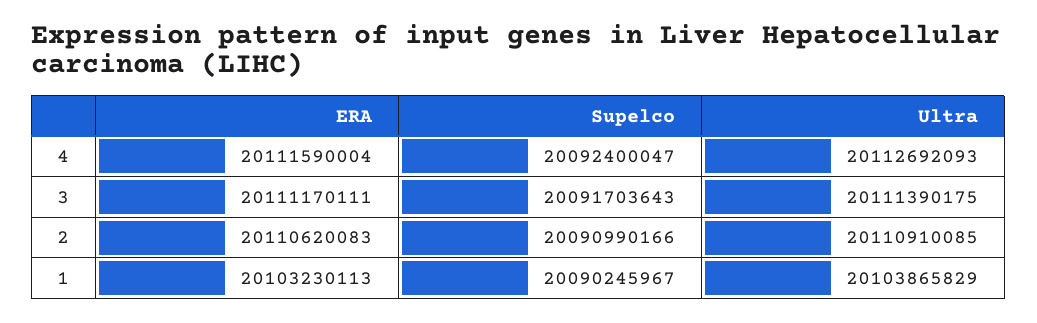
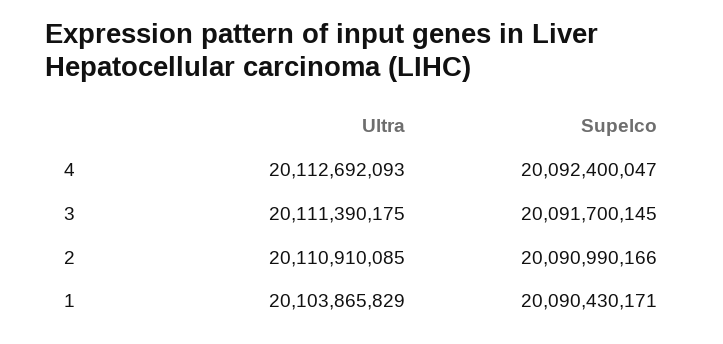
ERA, 4: 20111590004 -> none
ERA, 3: 20111170111 -> none
Supelco, 3: 20091703643 -> 20091700145
ERA, 2: 20110620083 -> none
ERA, 1: 20103230113 -> none
Supelco, 1: 20090245967 -> 20090430171

